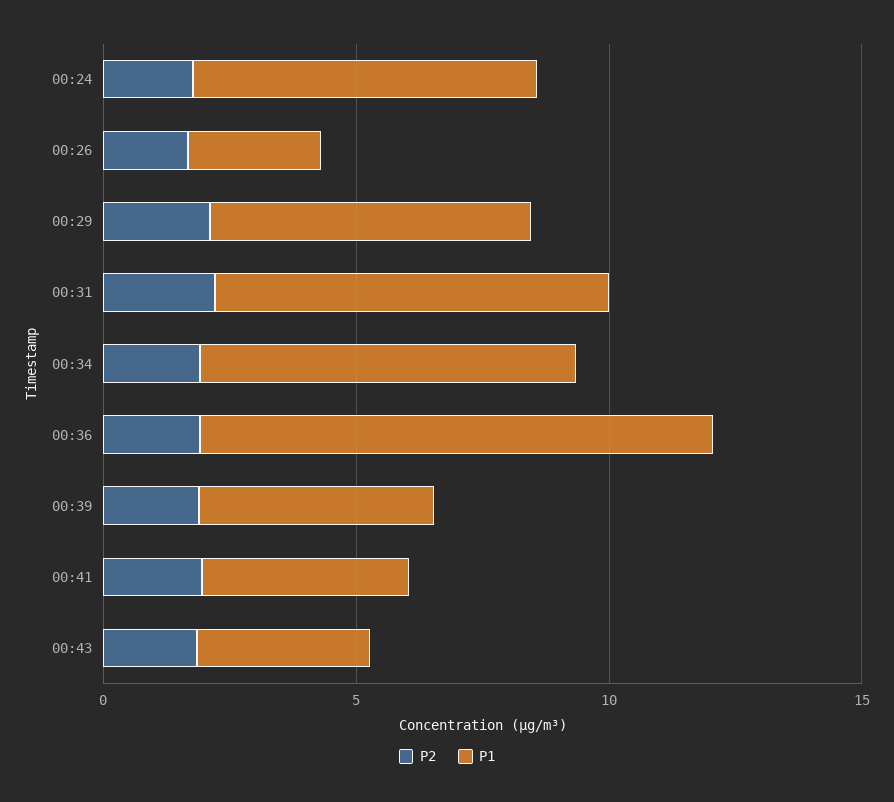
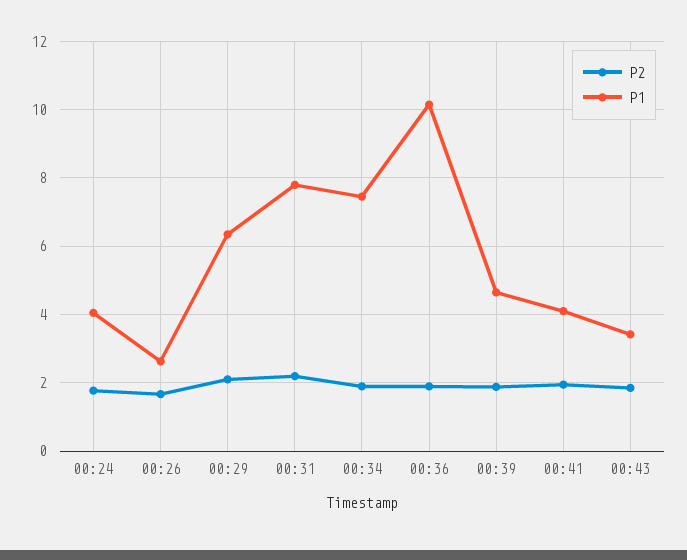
P1, 00:24: 7 -> 4

